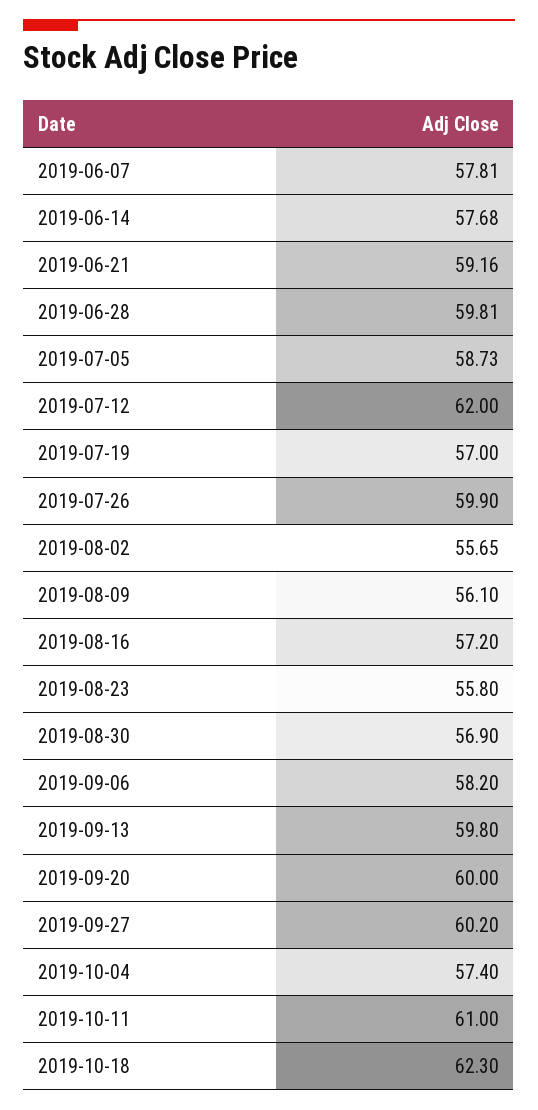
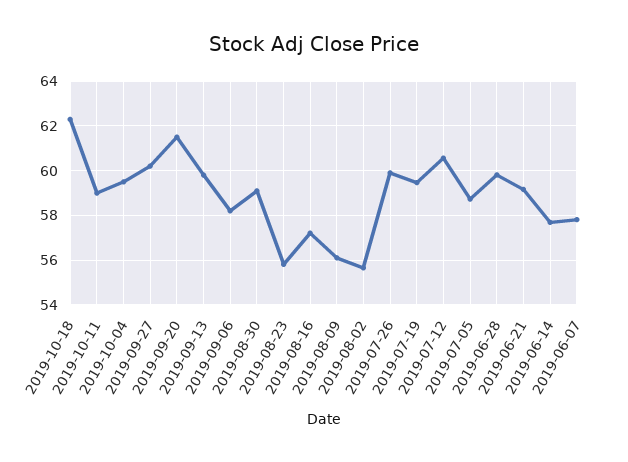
2019-07-12: 62 -> 60.5
2019-07-19: 57 -> 59.5
2019-08-30: 56.9 -> 59
2019-09-20: 60 -> 61.5
2019-10-04: 57.4 -> 59.5
2019-10-11: 61 -> 59

